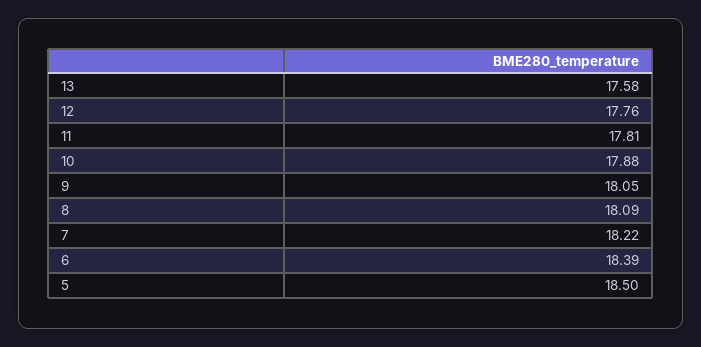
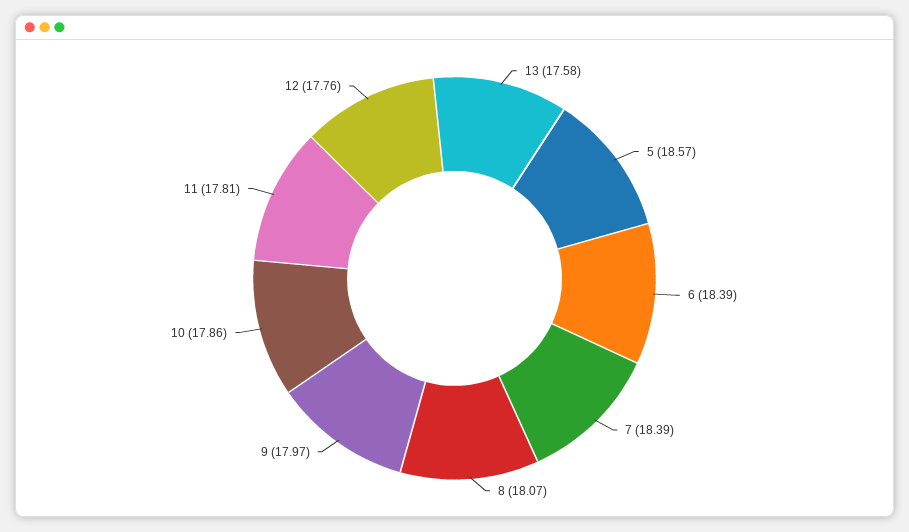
10: 17.88 -> 17.86
9: 18.05 -> 17.97
8: 18.09 -> 18.07
7: 18.22 -> 18.39
5: 18.5 -> 18.57

